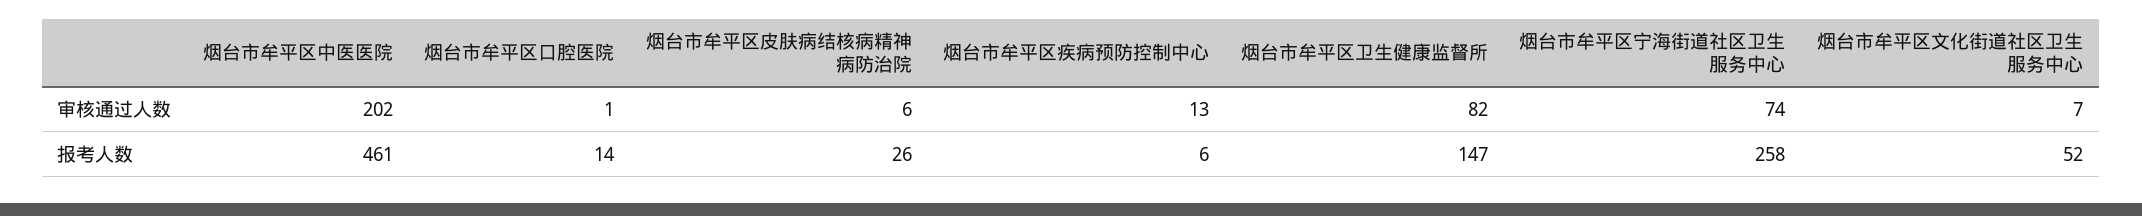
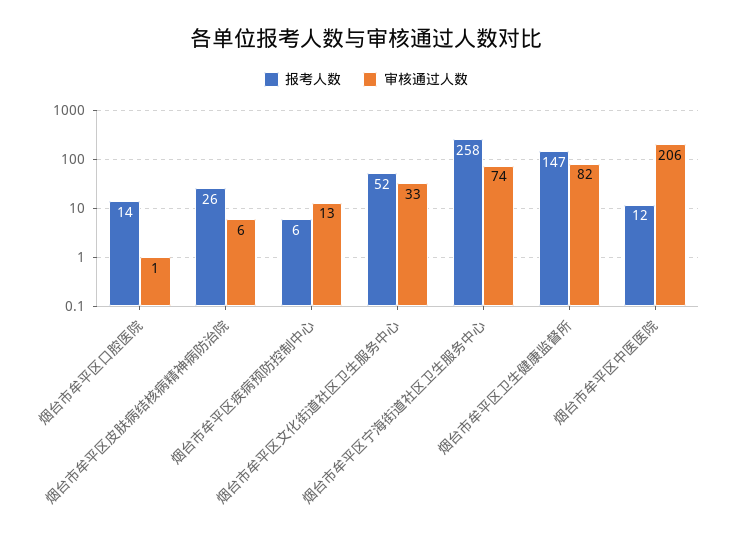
审核通过人数, 烟台市牟平区中医医院: 202 -> 206
审核通过人数, 烟台市牟平区文化街道社区卫生服务中心: 7 -> 33
报考人数, 烟台市牟平区中医医院: 461 -> 12

